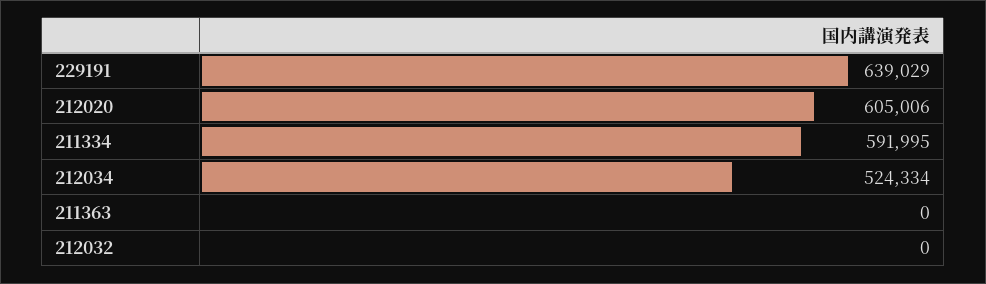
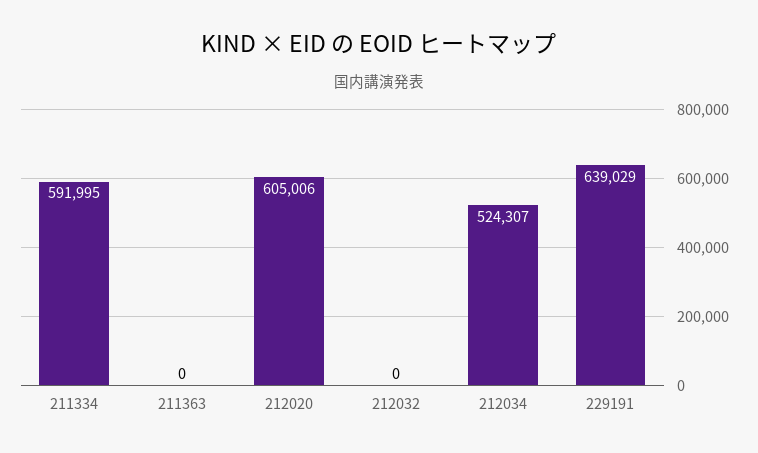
212034: 524334 -> 524307

